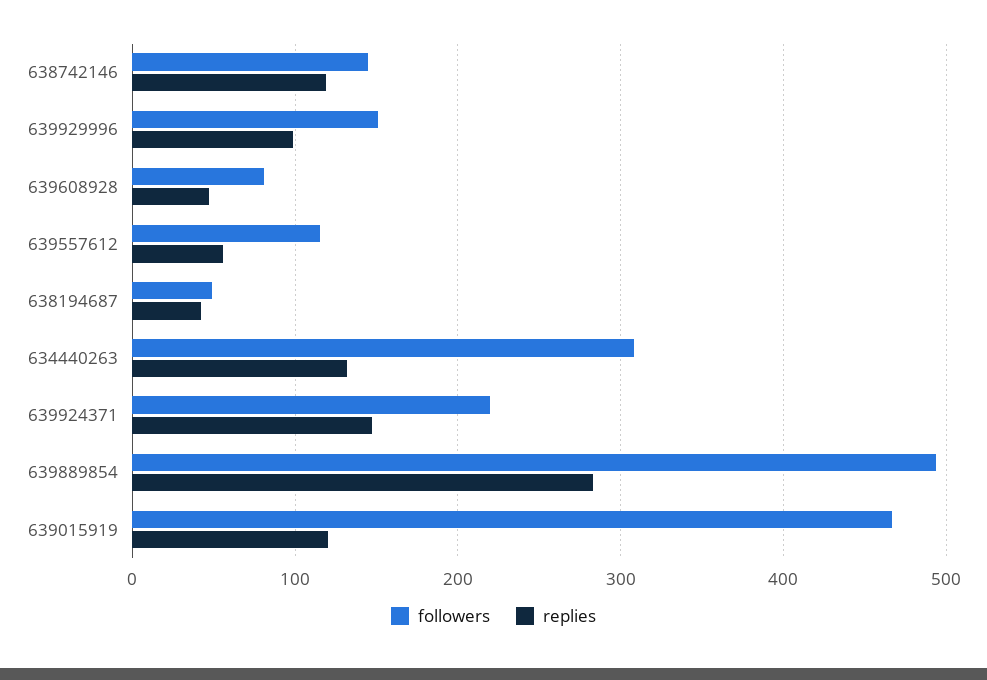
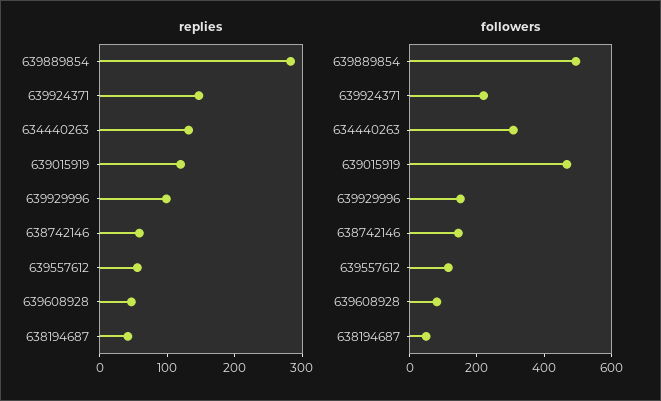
replies, 638742146: 120 -> 60

